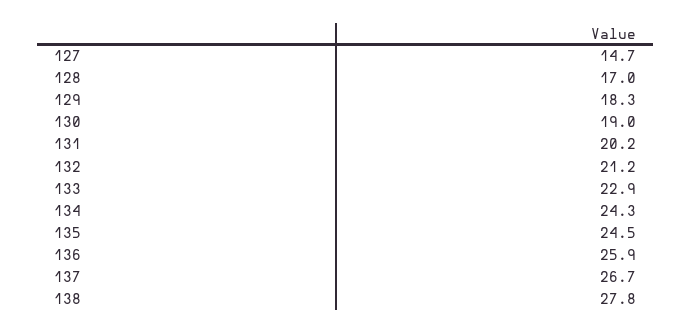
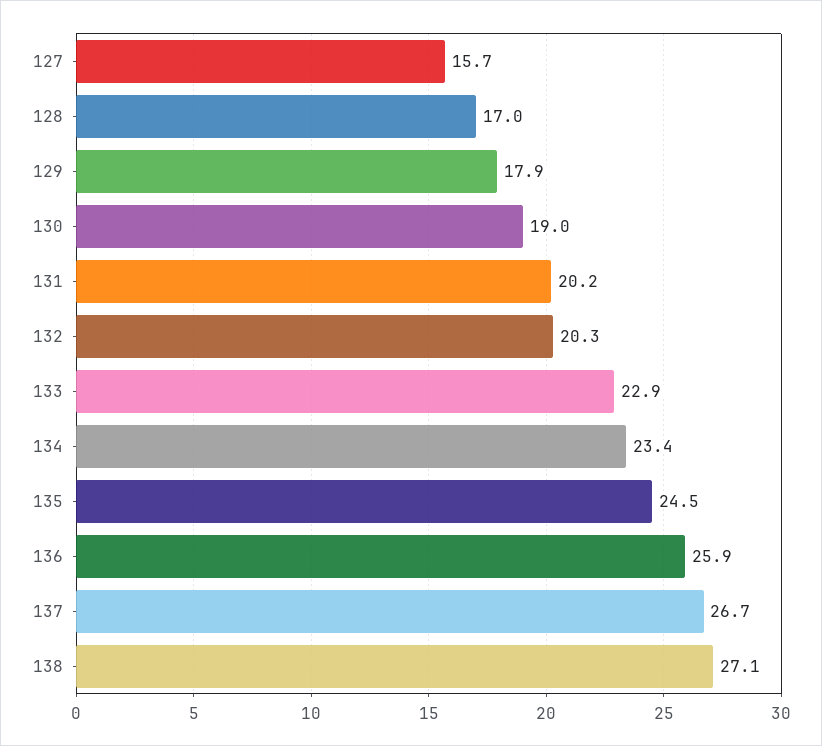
127: 14.7 -> 15.7
129: 18.3 -> 17.9
132: 21.2 -> 20.3
134: 24.3 -> 23.4
138: 27.8 -> 27.1

